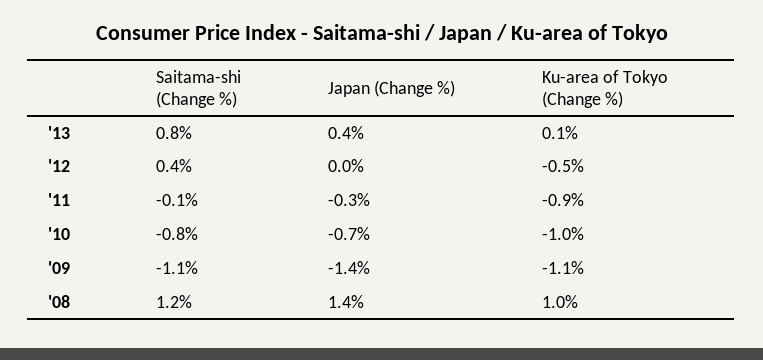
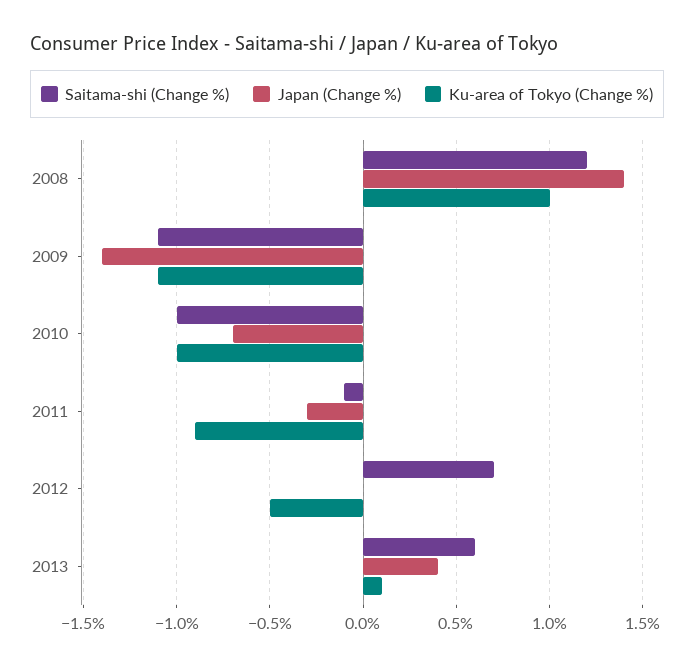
Saitama-shi (Change %), '13: 0.8 -> 0.6
Saitama-shi (Change %), '12: 0.4 -> 0.7
Saitama-shi (Change %), '10: -0.8 -> -1

